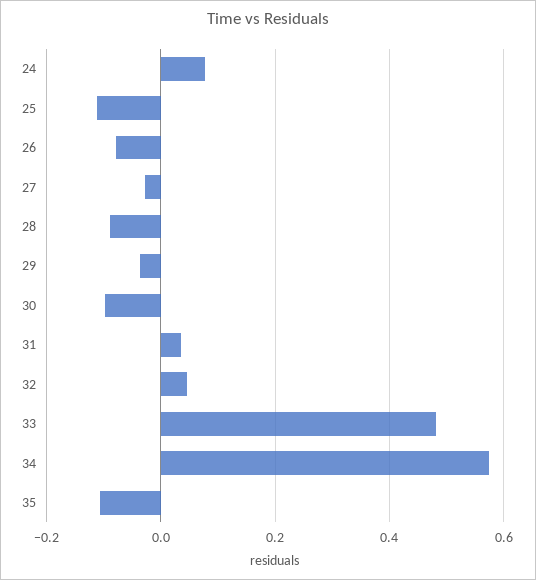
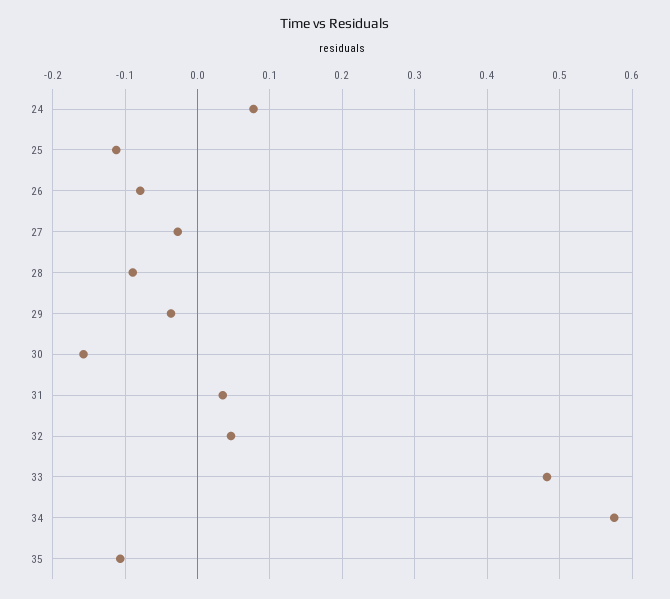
30: -0.1 -> -0.16

